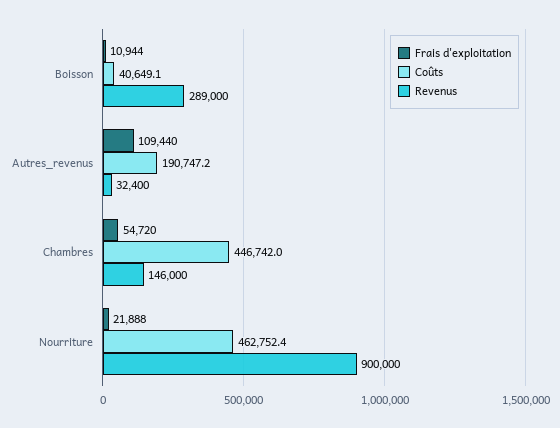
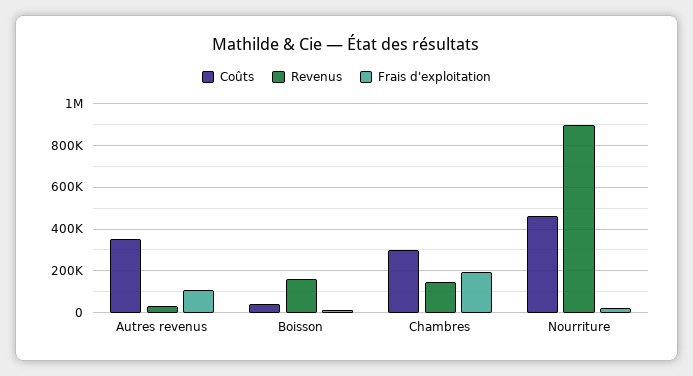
Revenus, Boisson: 289000 -> 150000
Coûts, Autres_revenus: 190747.2 -> 350000
Frais d'exploitation, Chambres: 54720 -> 200000
Coûts, Chambres: 446742 -> 300000

